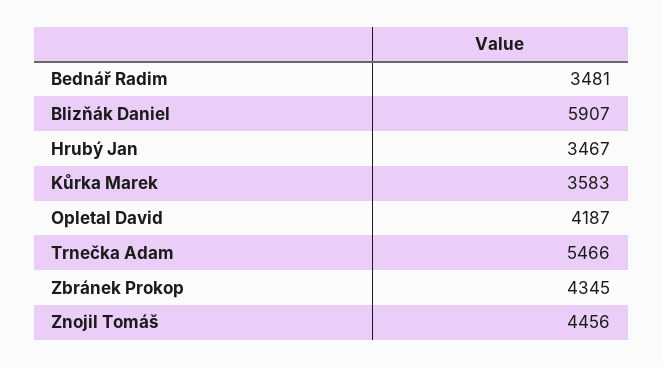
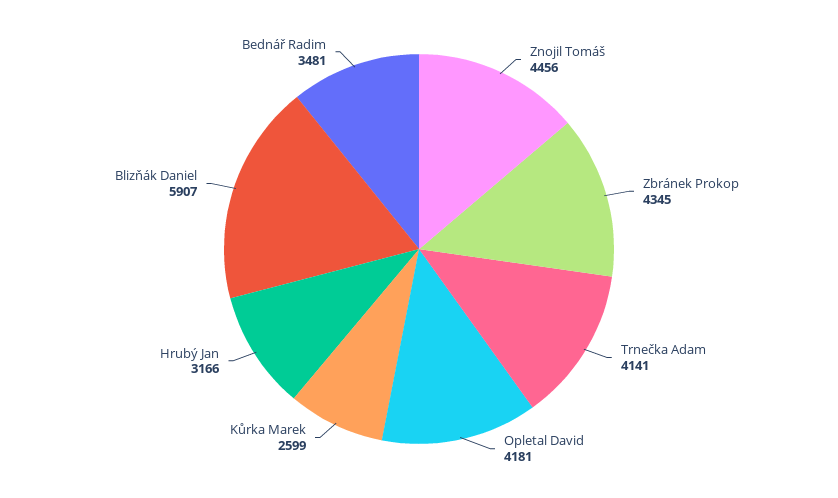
Hrubý Jan: 3467 -> 3166
Kůrka Marek: 3583 -> 2599
Opletal David: 4187 -> 4181
Trnečka Adam: 5466 -> 4141

